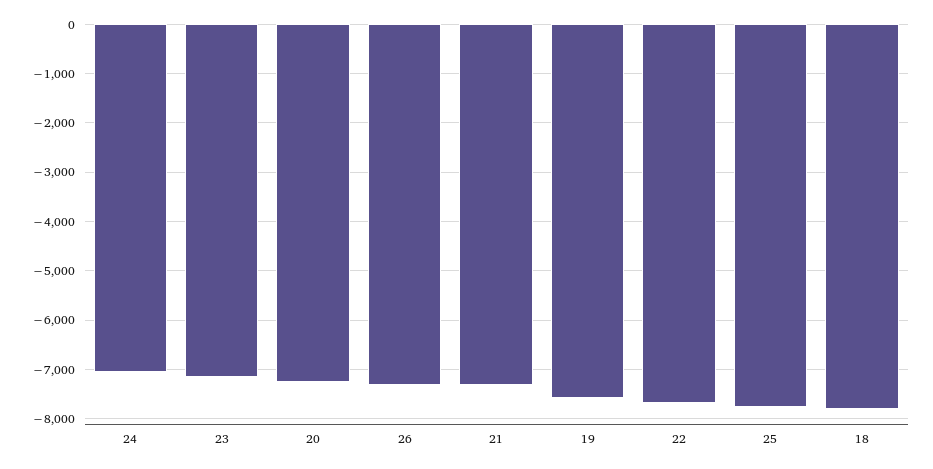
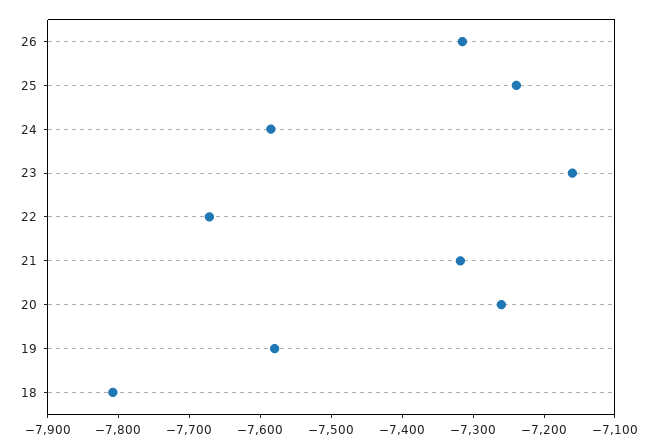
24: -7000 -> -7580
25: -7800 -> -7240

